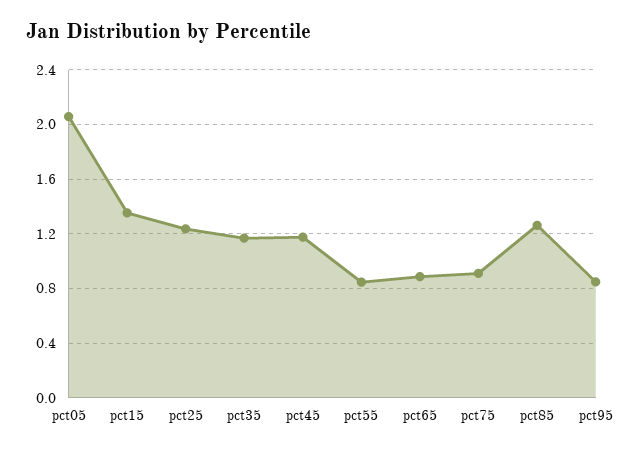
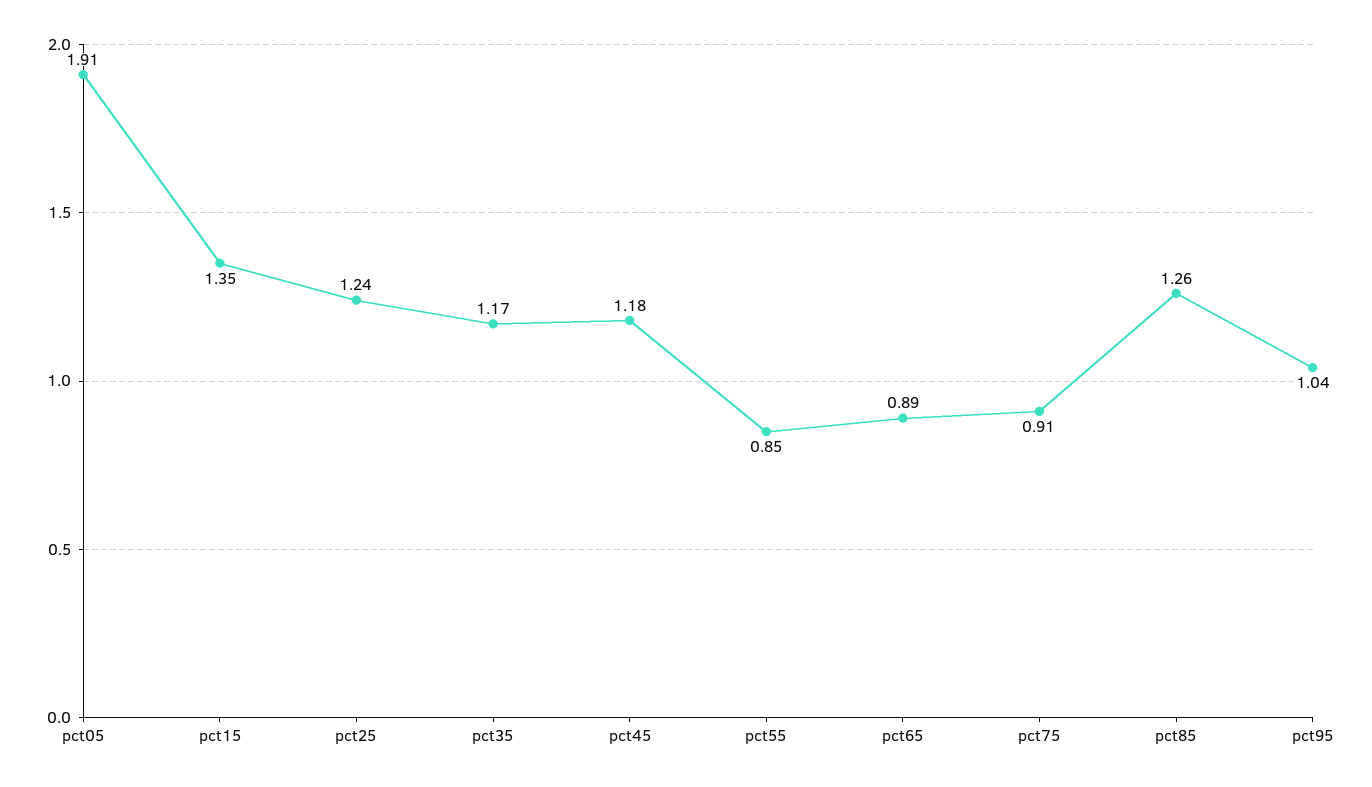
pct05: 2.05 -> 1.91
pct95: 0.85 -> 1.04

